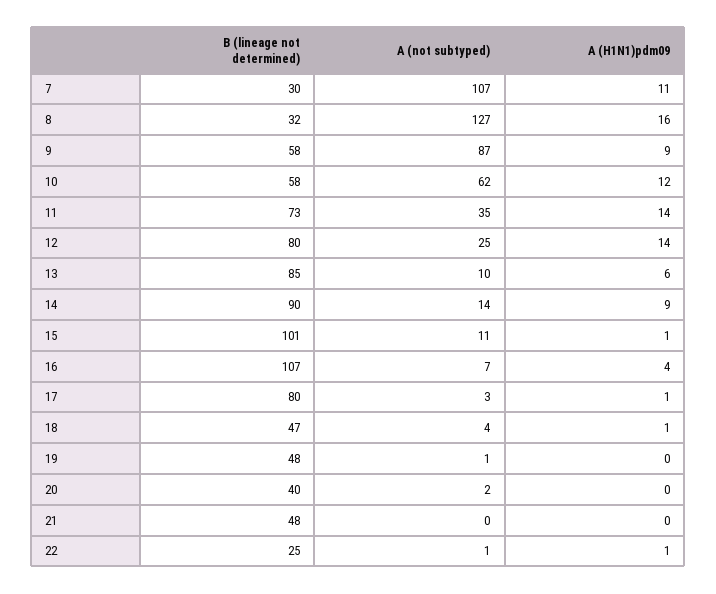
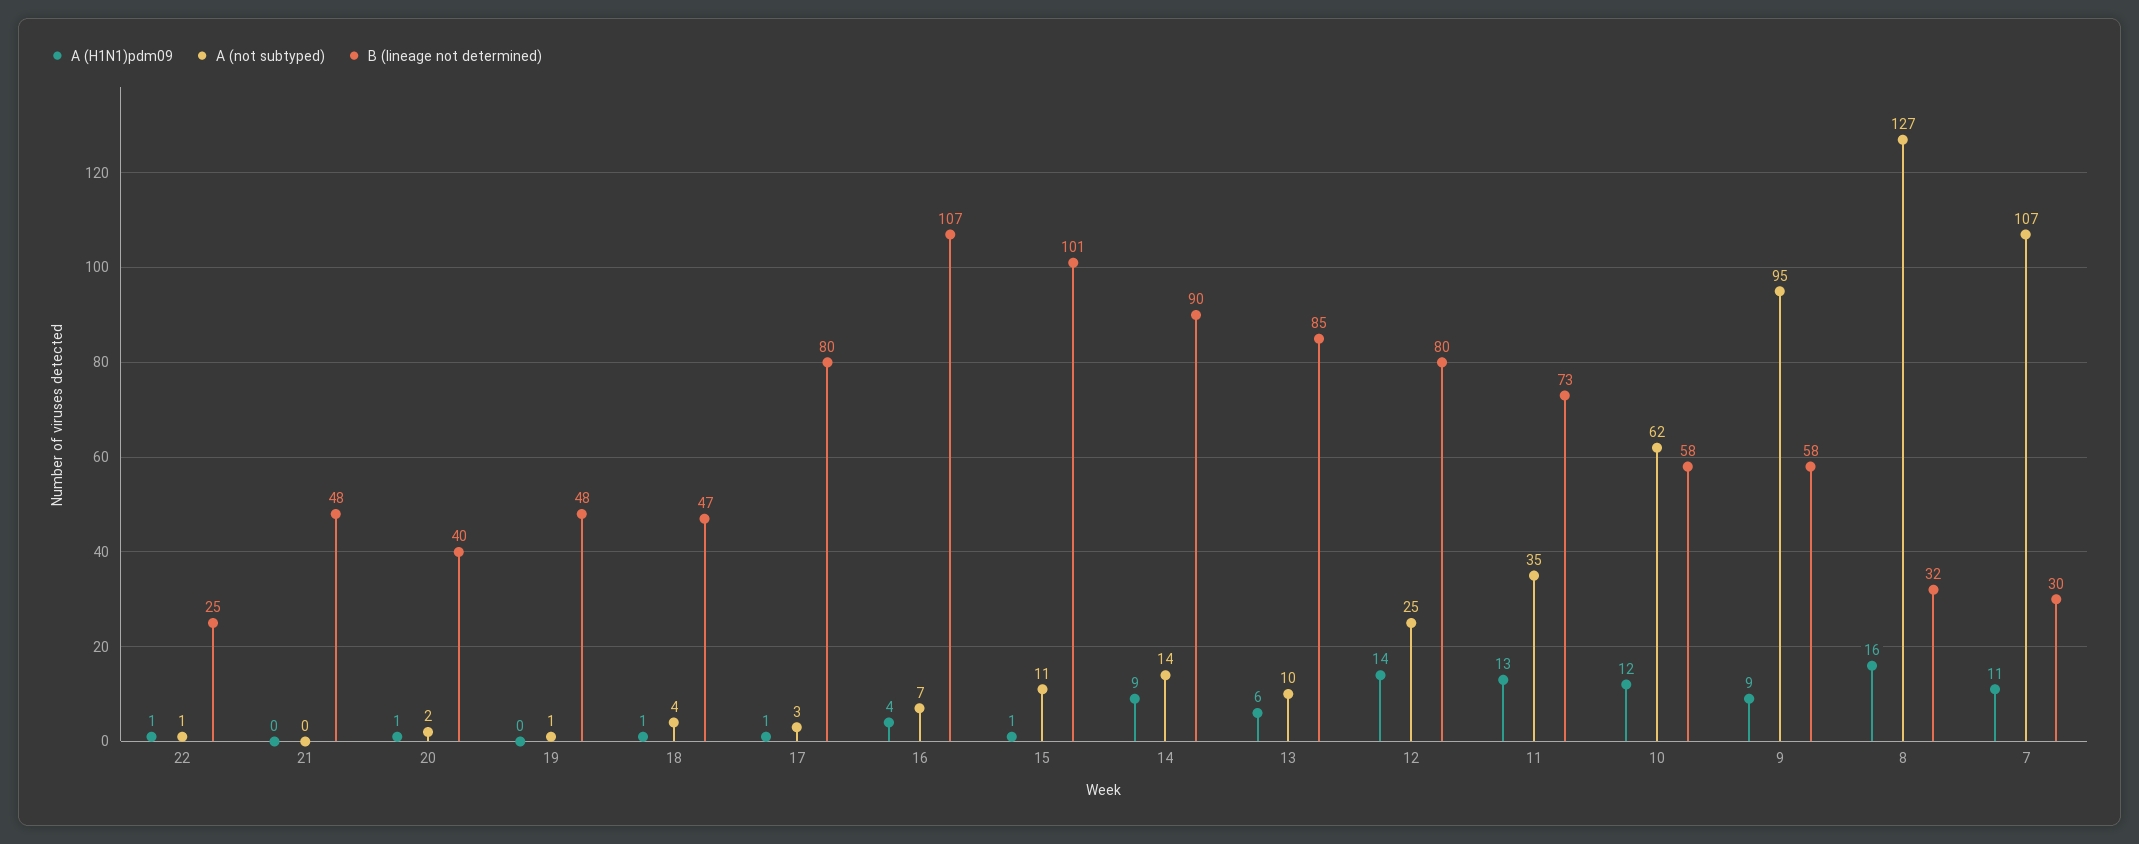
A (not subtyped), 9: 87 -> 95
A (H1N1)pdm09, 11: 14 -> 13
A (H1N1)pdm09, 20: 0 -> 1

